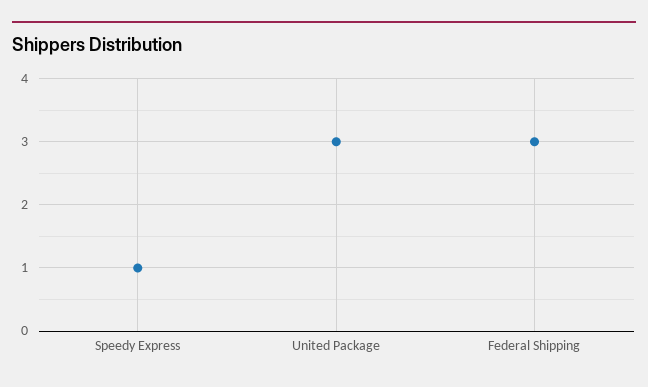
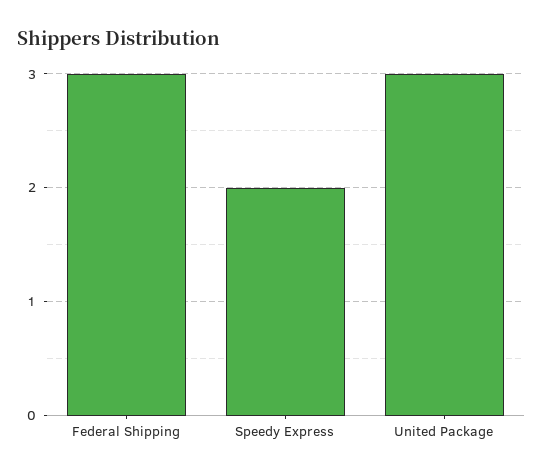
Speedy Express: 1 -> 2

